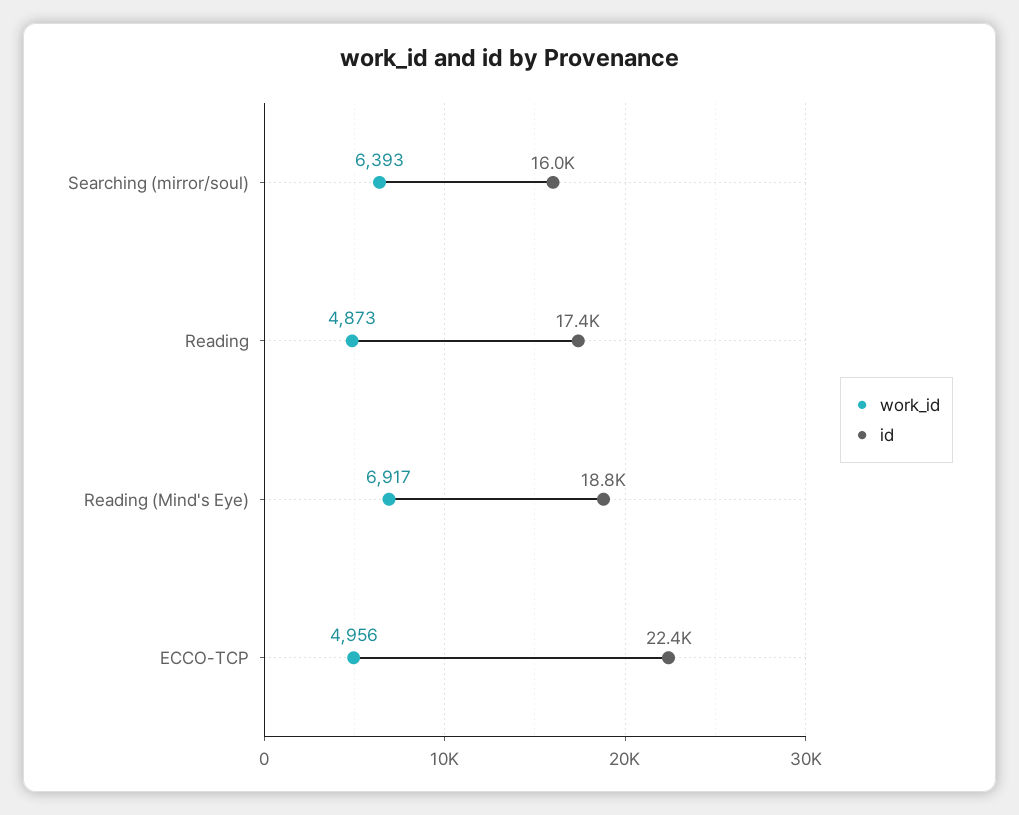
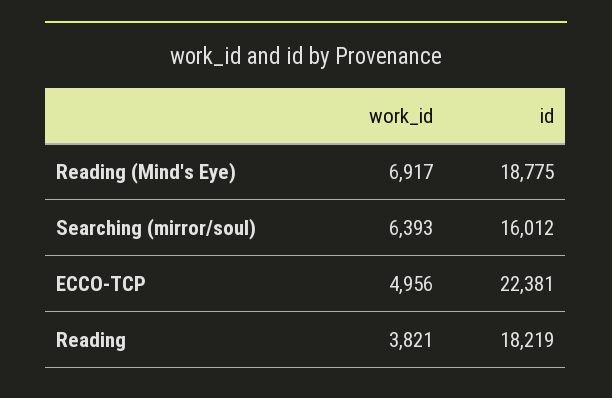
work_id, Reading: 4873 -> 3821
id, Reading: 17400 -> 18219

